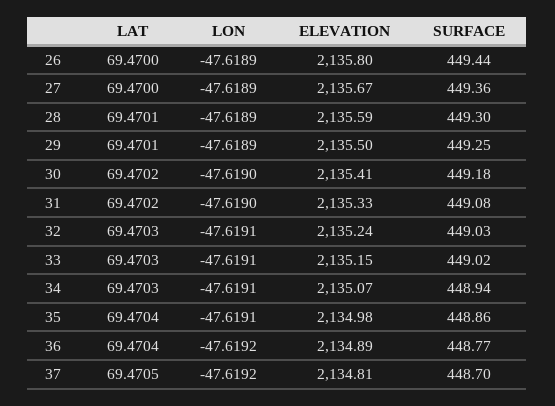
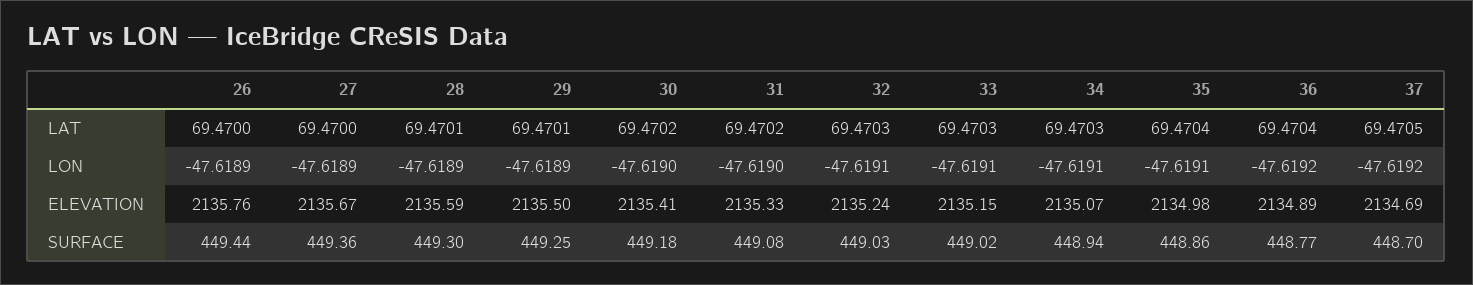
ELEVATION, 26: 2135.8 -> 2135.76
ELEVATION, 37: 2134.81 -> 2134.69

